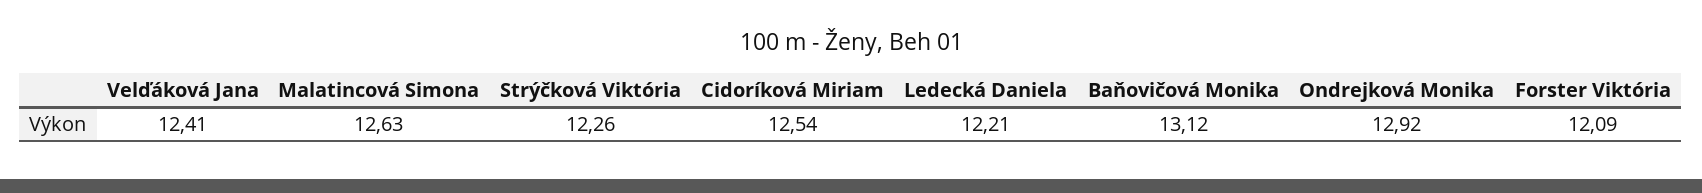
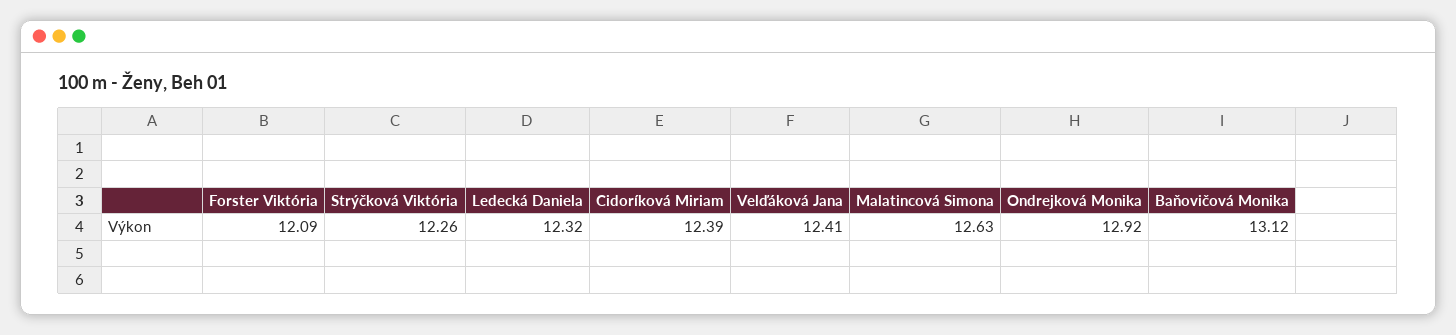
Cidoríková Miriam: 12.54 -> 12.39
Ledecká Daniela: 12.21 -> 12.32

